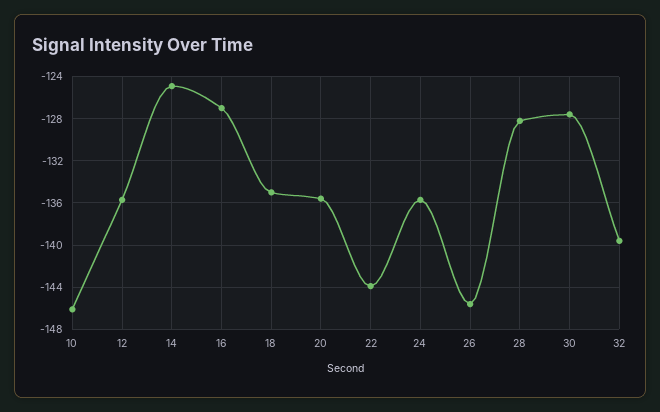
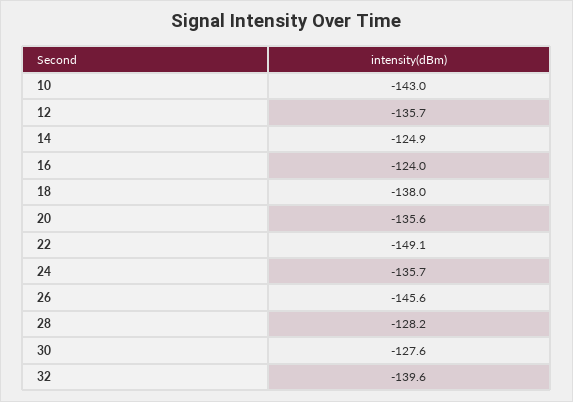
10: -146 -> -143
16: -127 -> -124
18: -135 -> -138
22: -144 -> -149.1

